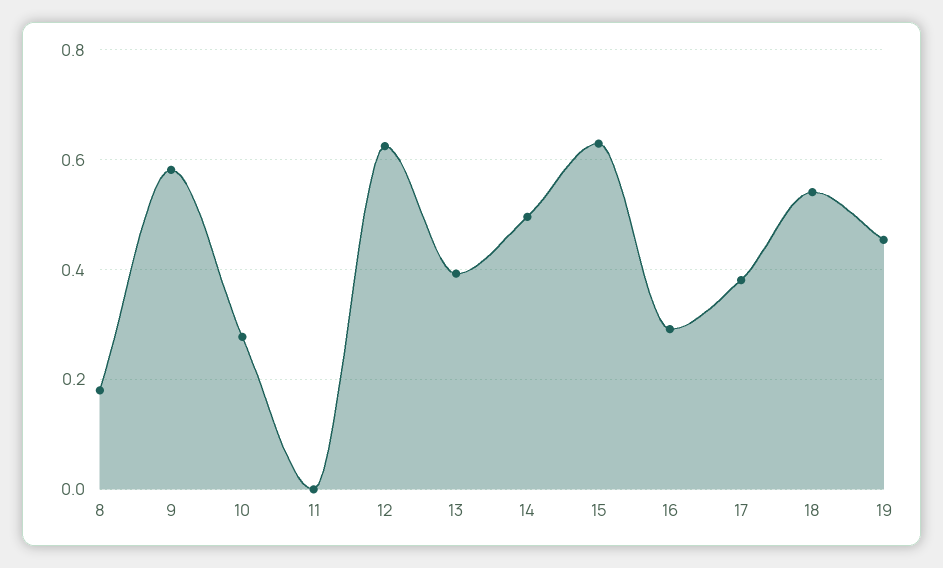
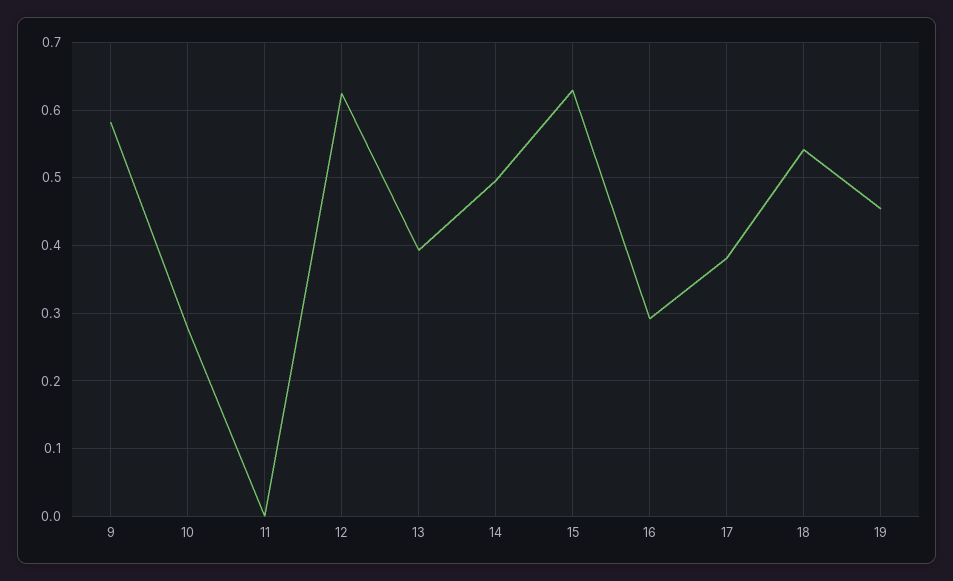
8: 0.18 -> none

